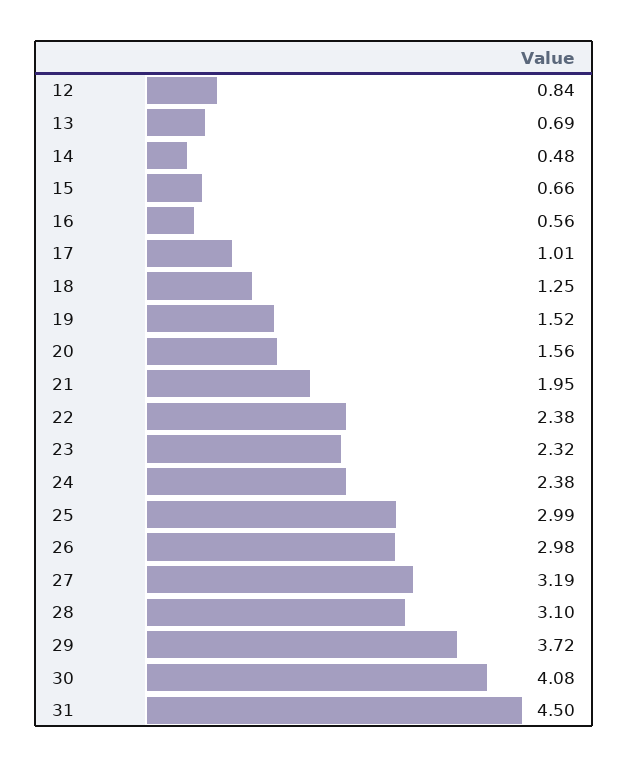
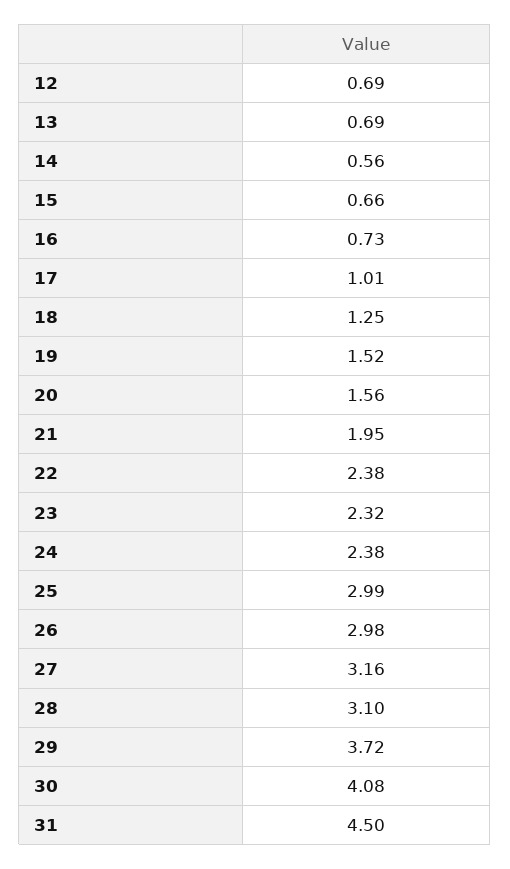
12: 0.84 -> 0.69
14: 0.48 -> 0.56
16: 0.56 -> 0.73
27: 3.19 -> 3.16

